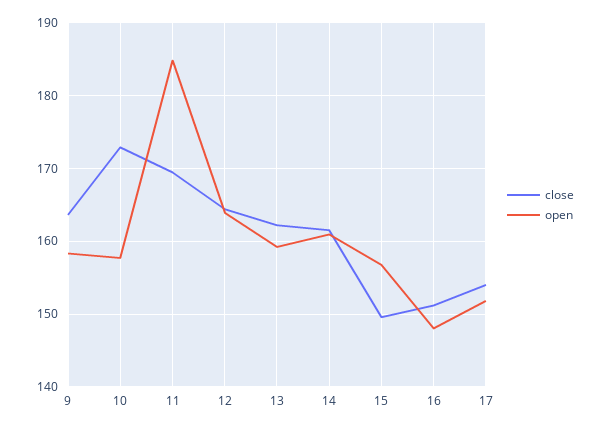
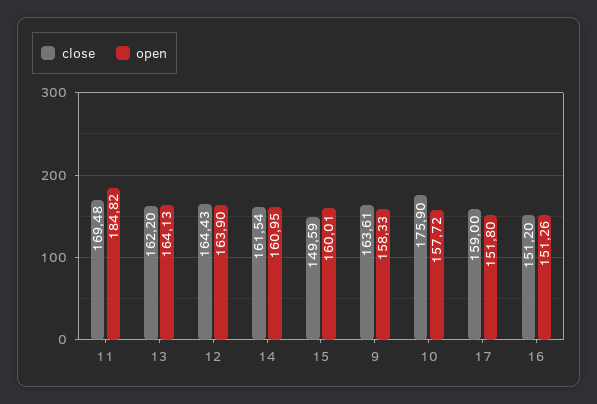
close, 10: 173 -> 175.9
open, 13: 159 -> 164.13
open, 15: 157 -> 160.01
open, 16: 148 -> 151.26
close, 17: 154 -> 159

